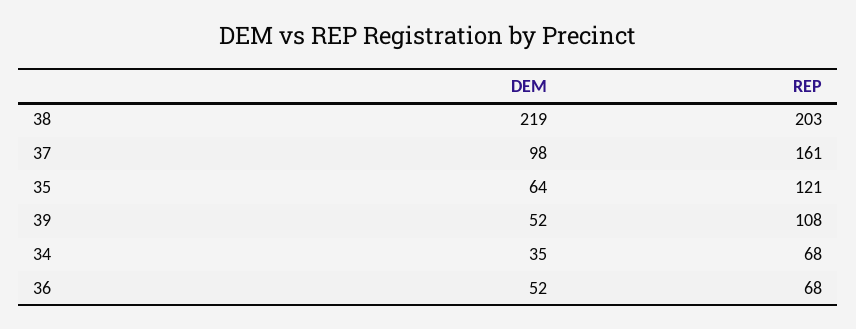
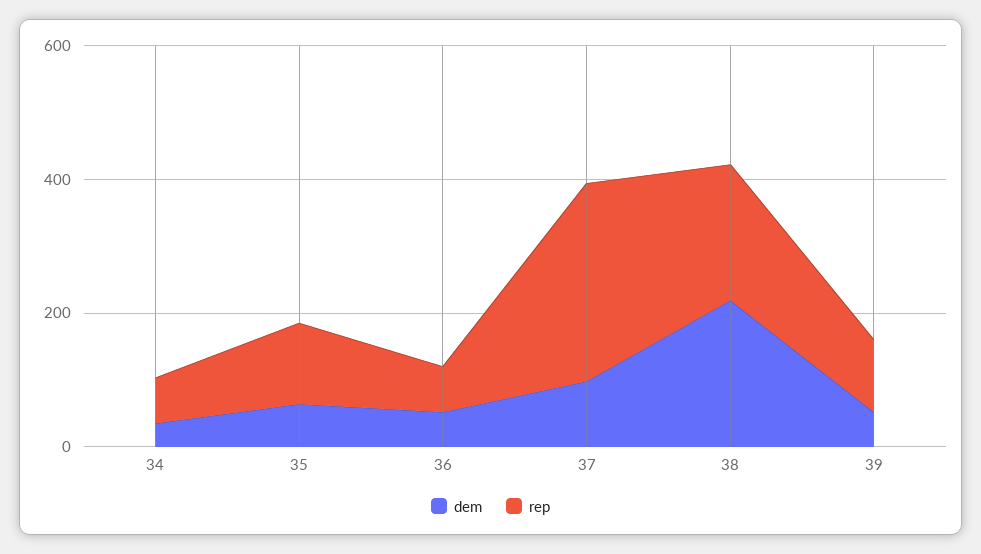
REP, 37: 161 -> 300

